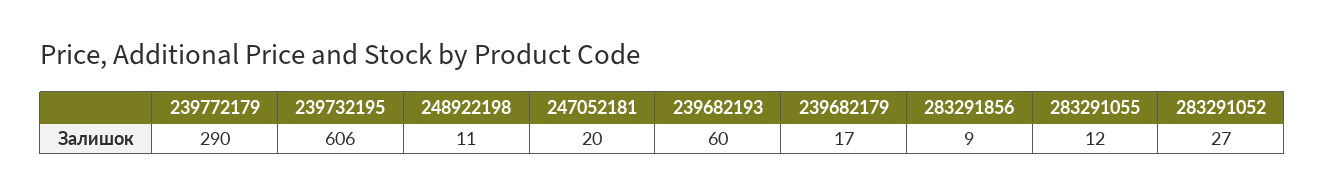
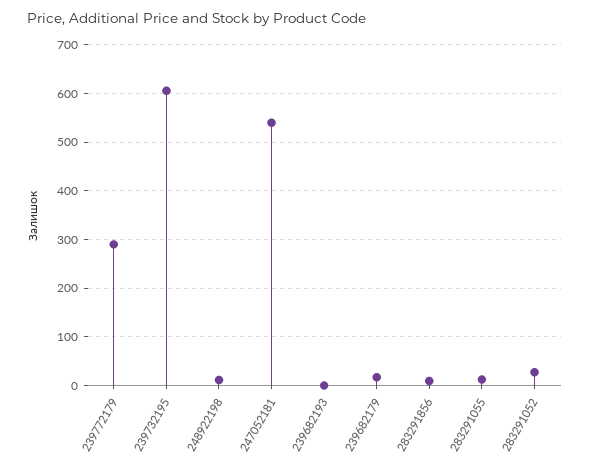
247052181: 20 -> 540
239682193: 60 -> 0

